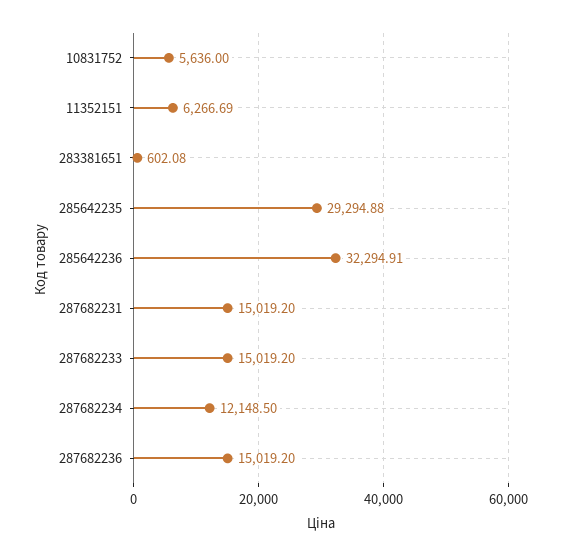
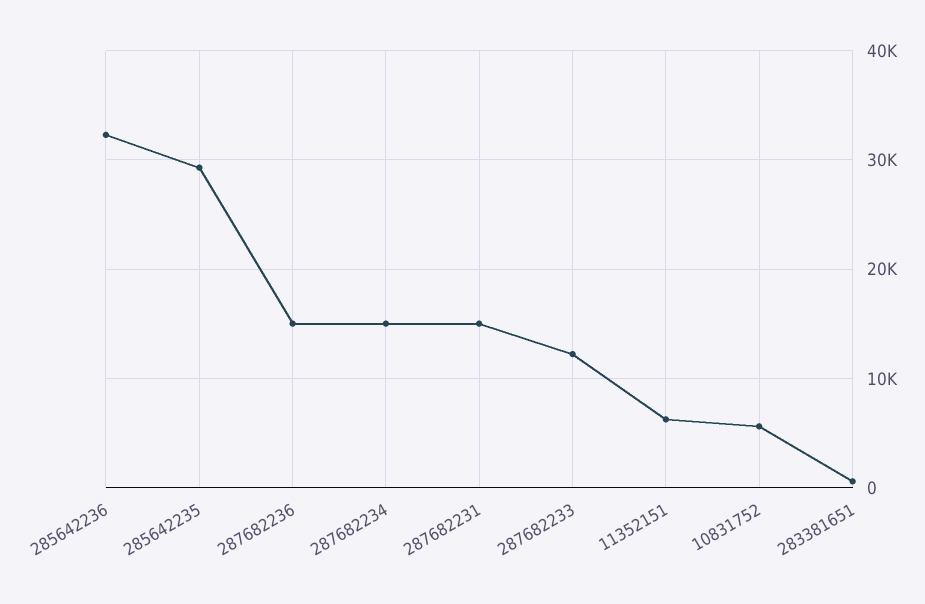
287682233: 15019.2 -> 12000
287682234: 12148.5 -> 15000

